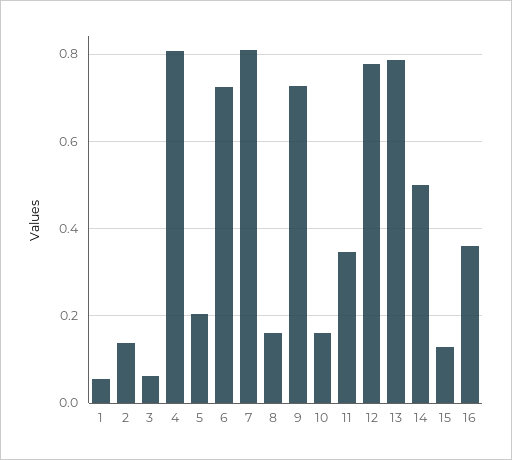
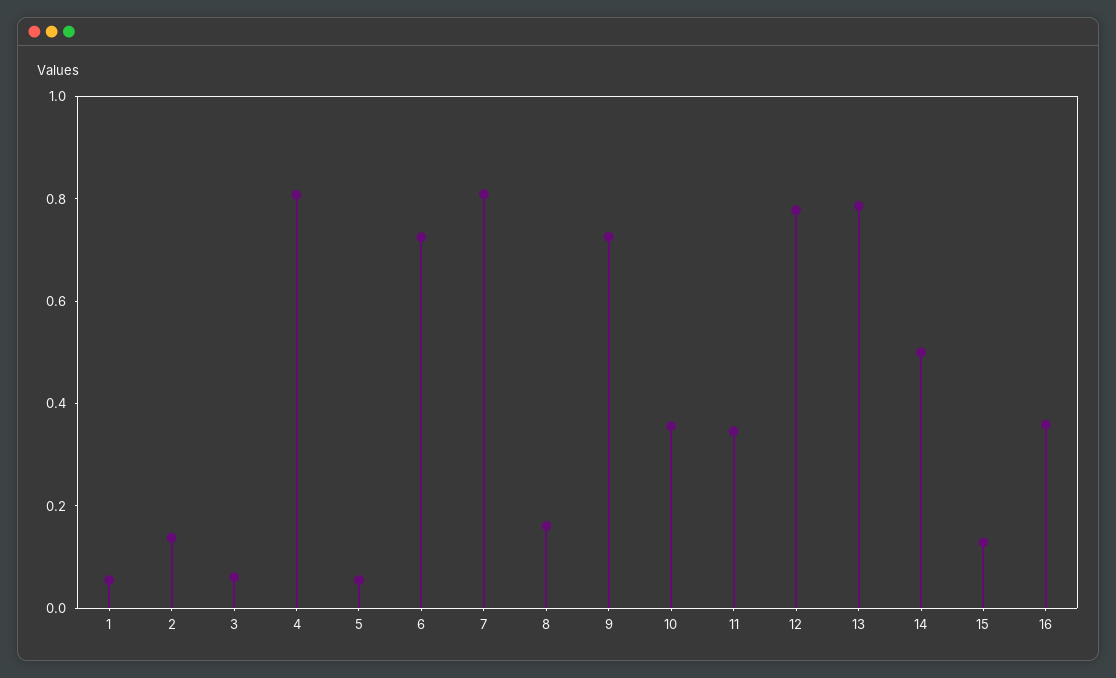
5: 0.2 -> 0.05
10: 0.16 -> 0.35

